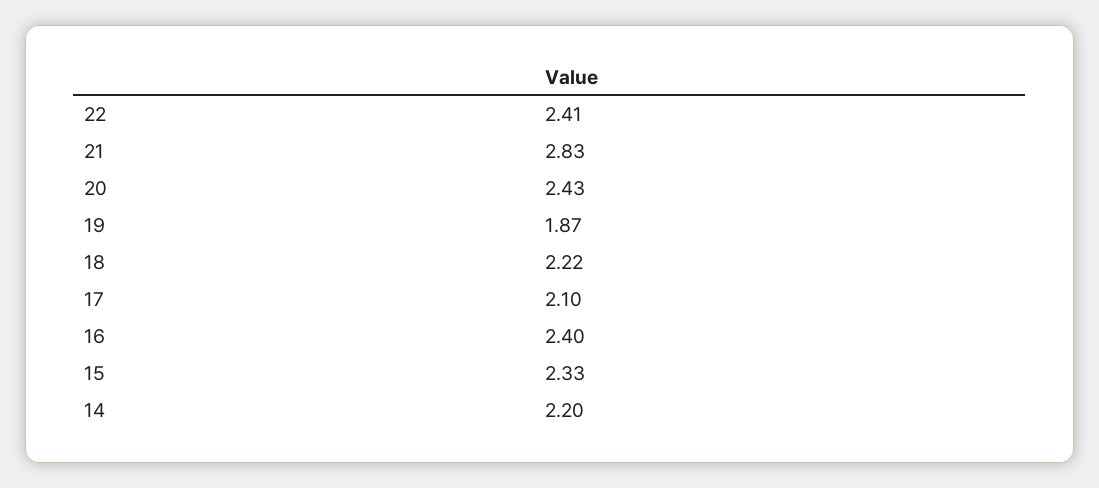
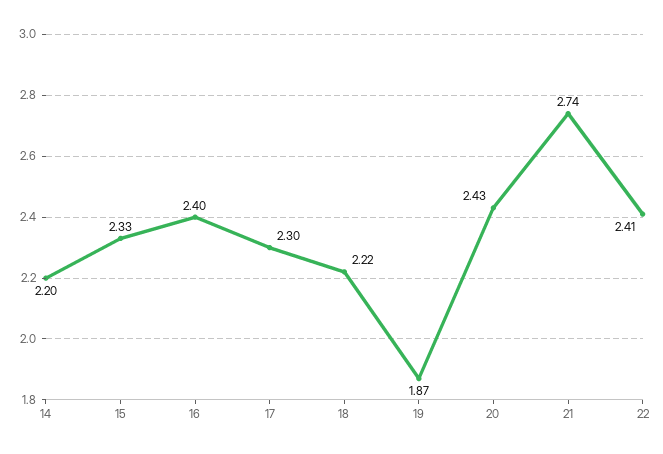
21: 2.83 -> 2.74
17: 2.1 -> 2.3

